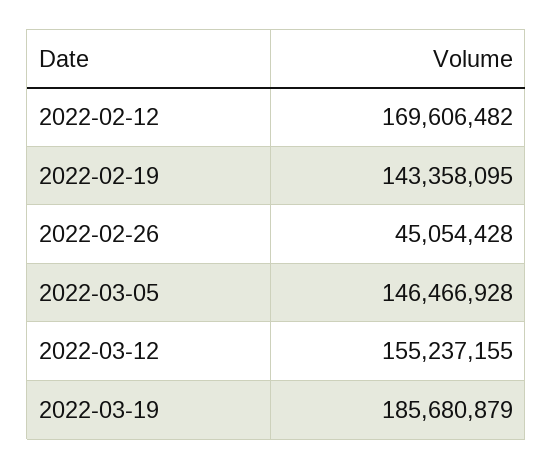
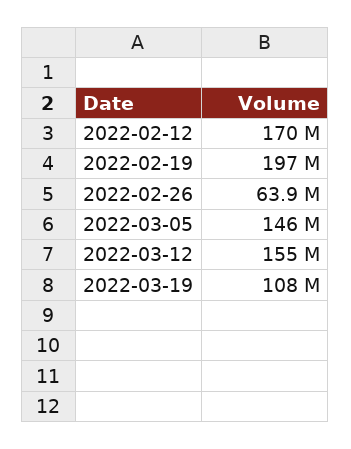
2022-02-19: 143358095 -> 197000000
2022-02-26: 45054428 -> 63900000
2022-03-19: 185680879 -> 108000000

